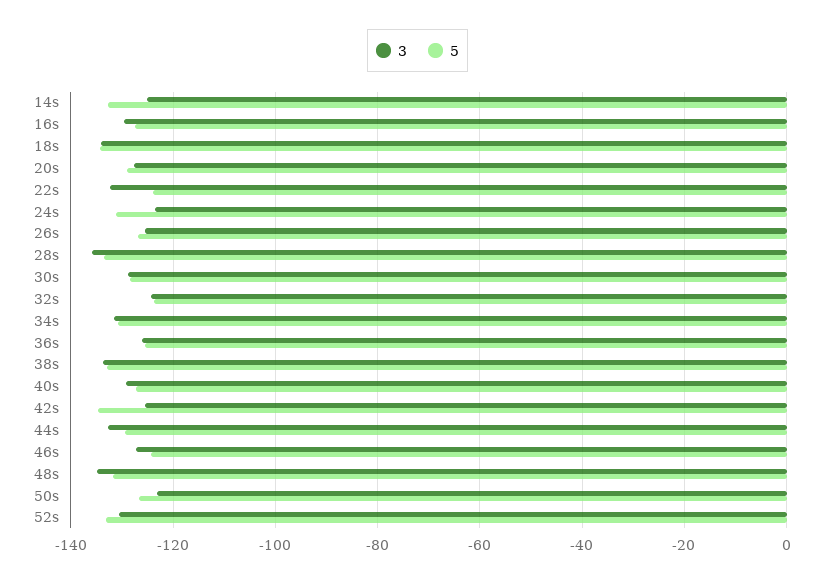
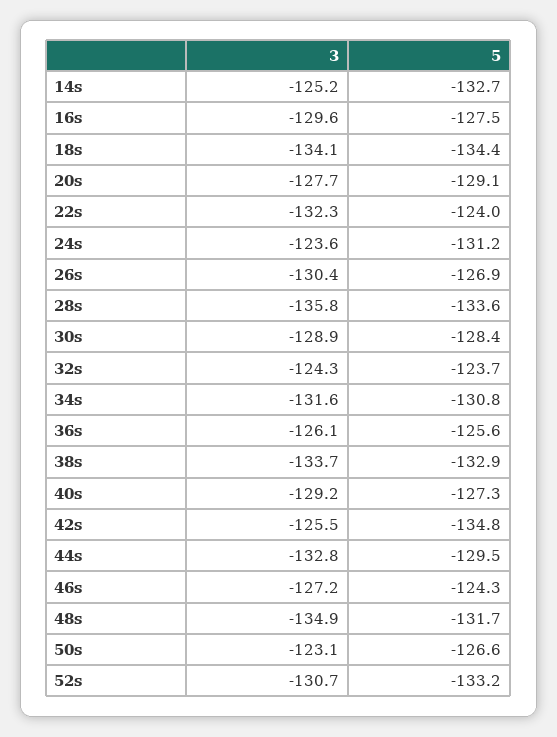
3, 26s: -126 -> -130.4

